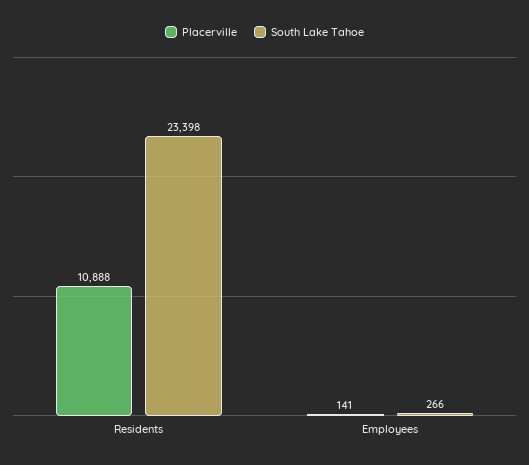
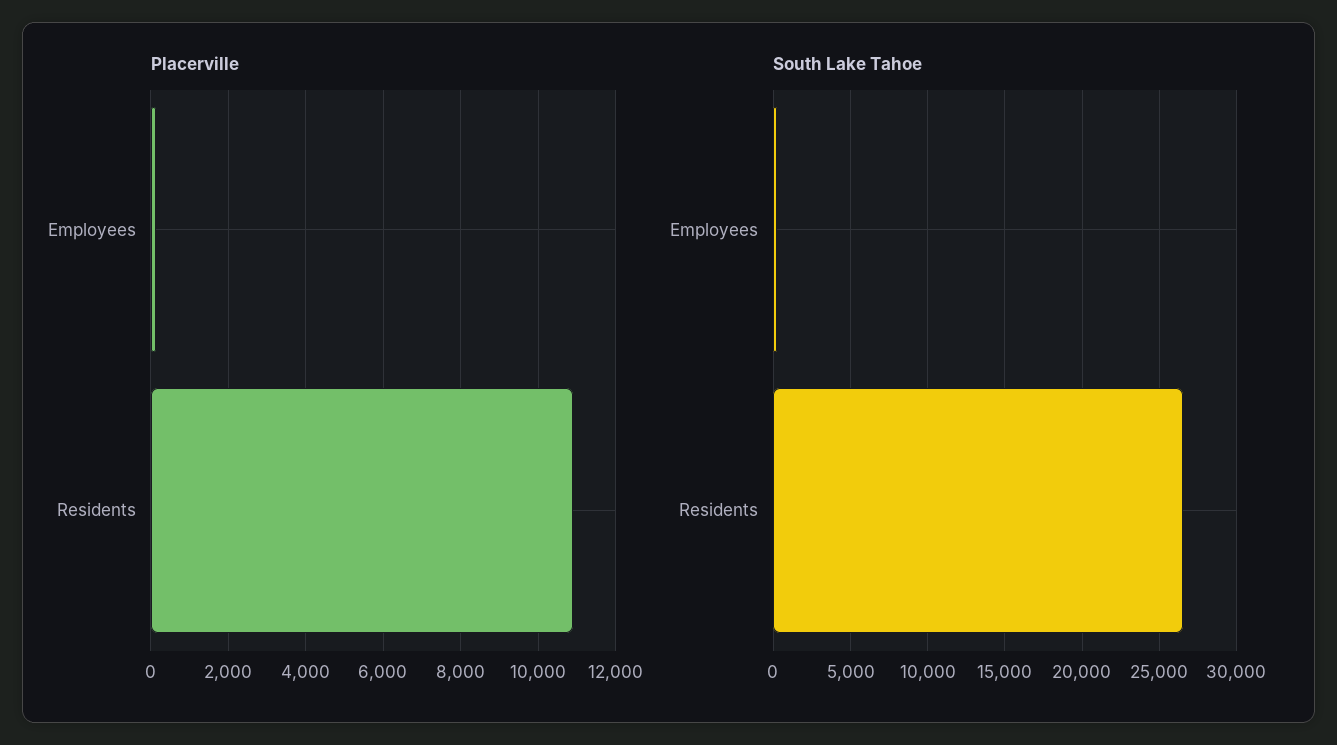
South Lake Tahoe, Residents: 23398 -> 26500

